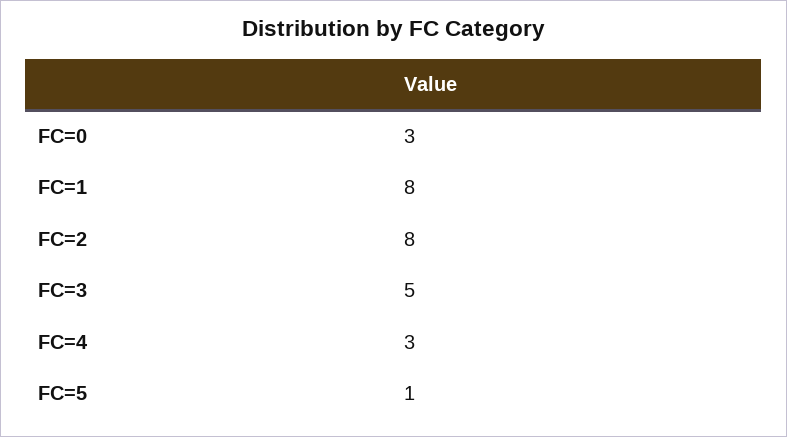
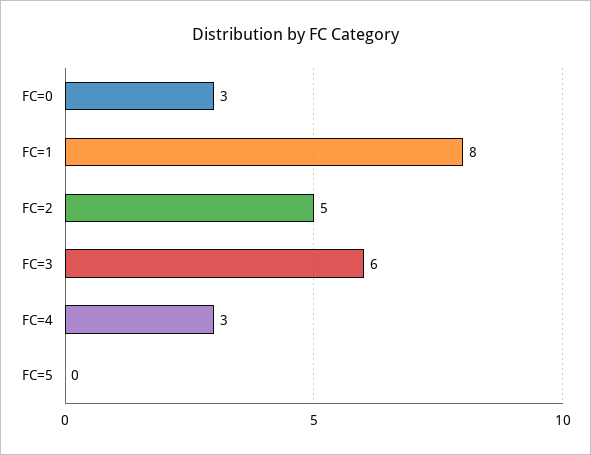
FC=2: 8 -> 5
FC=3: 5 -> 6
FC=5: 1 -> 0

